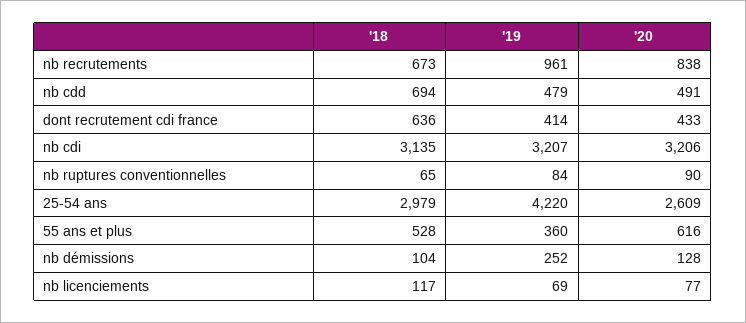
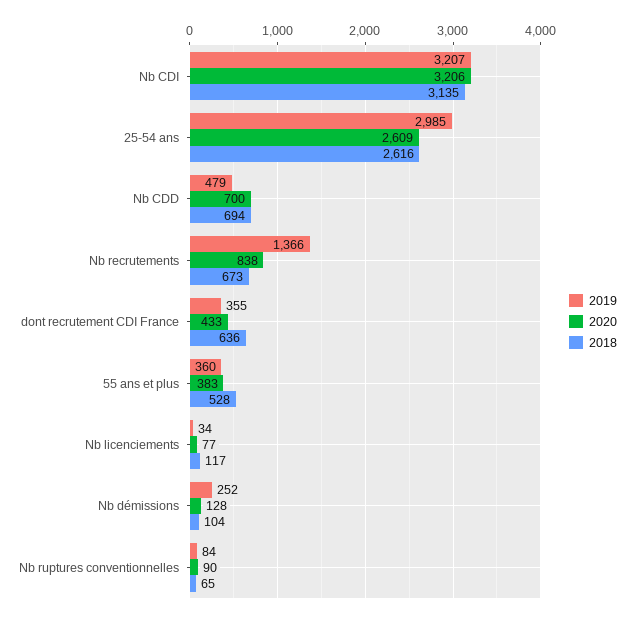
'19, nb recrutements: 961 -> 1366
'20, nb cdd: 491 -> 700
'19, dont recrutement cdi france: 414 -> 355
'18, 25-54 ans: 2979 -> 2616
'19, 25-54 ans: 4220 -> 2985
'20, 55 ans et plus: 616 -> 383
'19, nb licenciements: 69 -> 34

